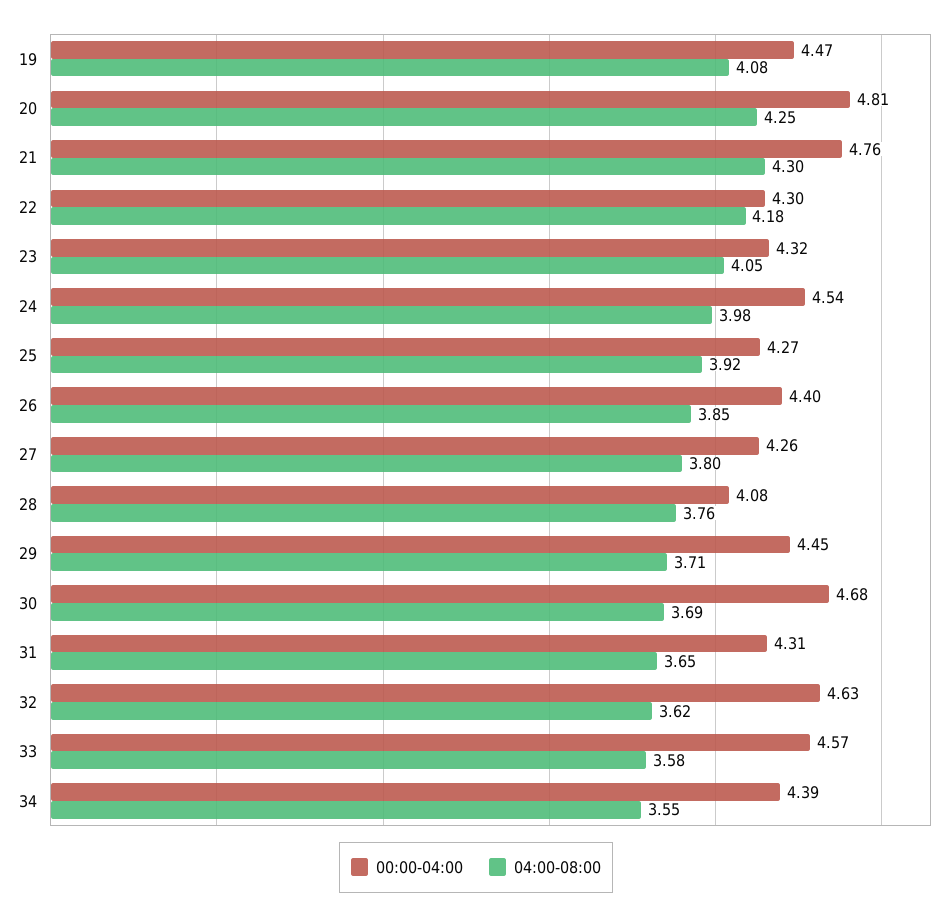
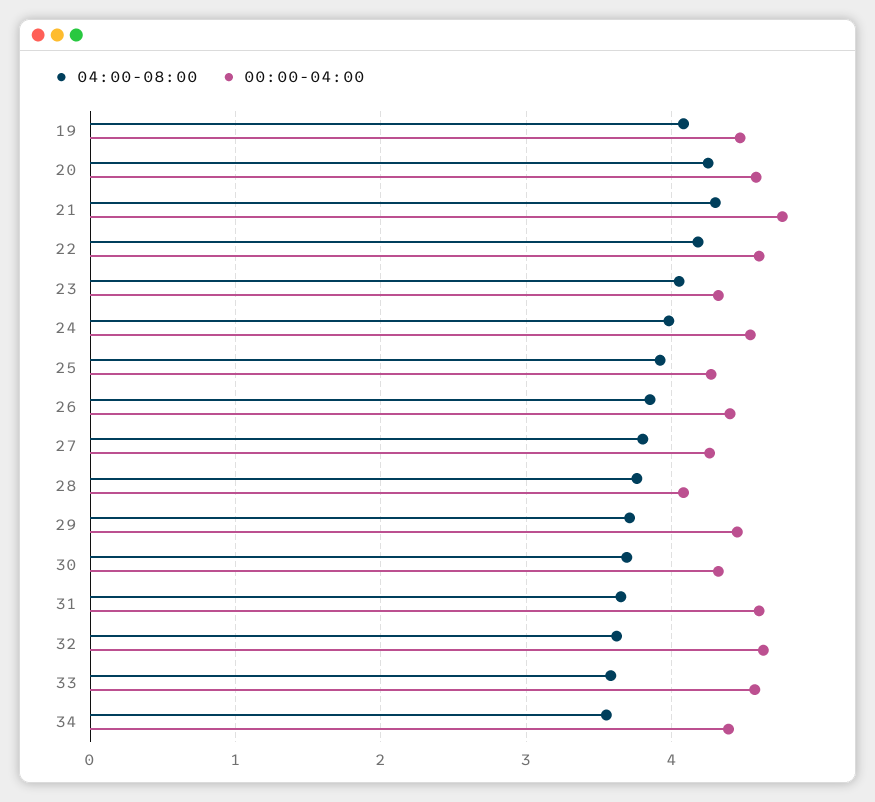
00:00-04:00, 20: 4.81 -> 4.6
00:00-04:00, 22: 4.3 -> 4.6
00:00-04:00, 30: 4.68 -> 4.3
00:00-04:00, 31: 4.31 -> 4.6

